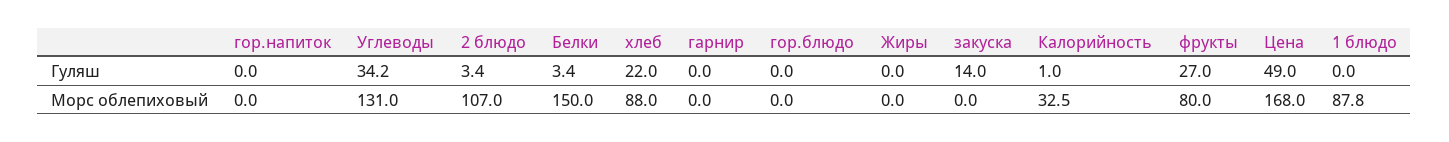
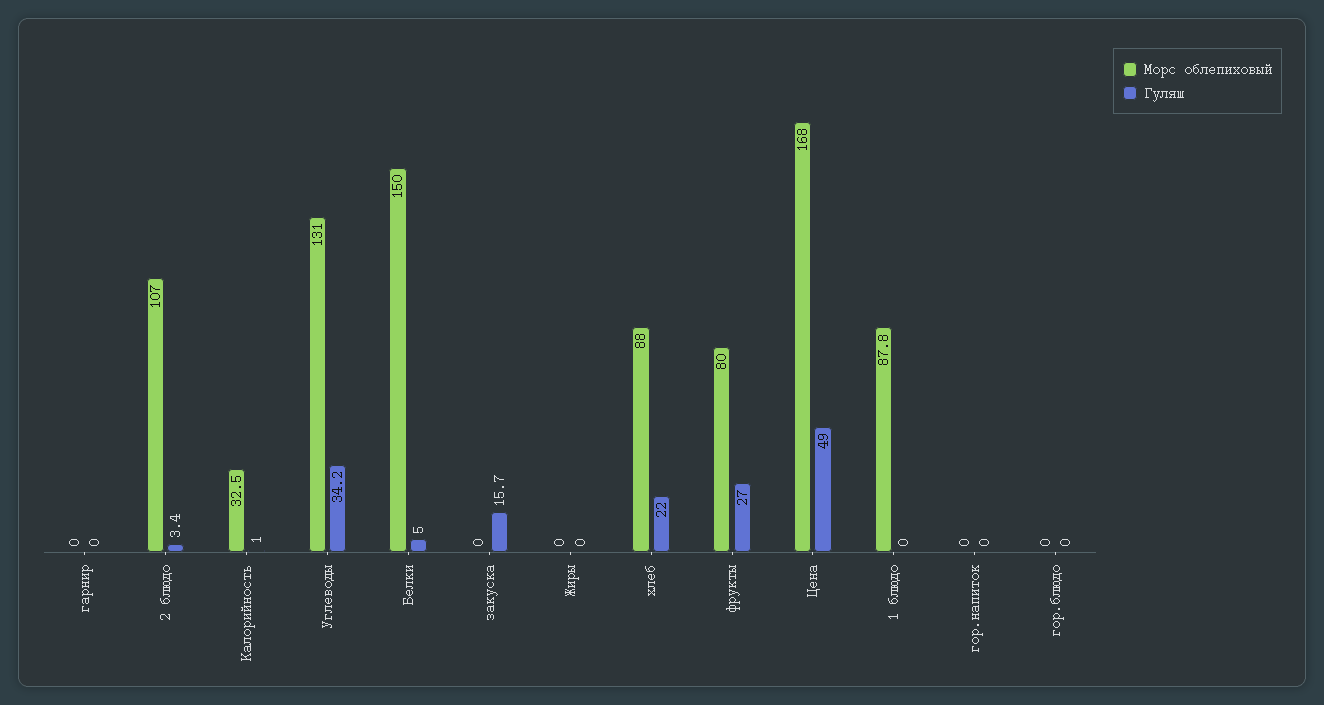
Гуляш, Белки: 3.4 -> 5
Гуляш, закуска: 14 -> 15.7

